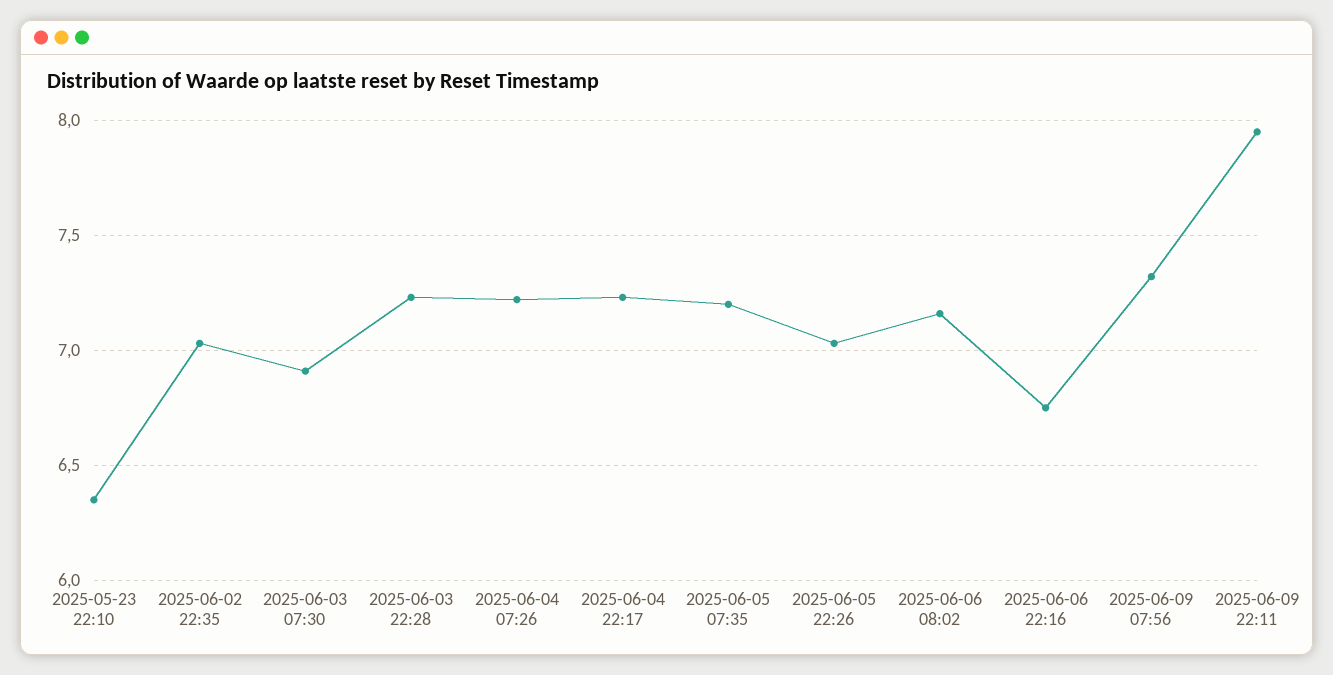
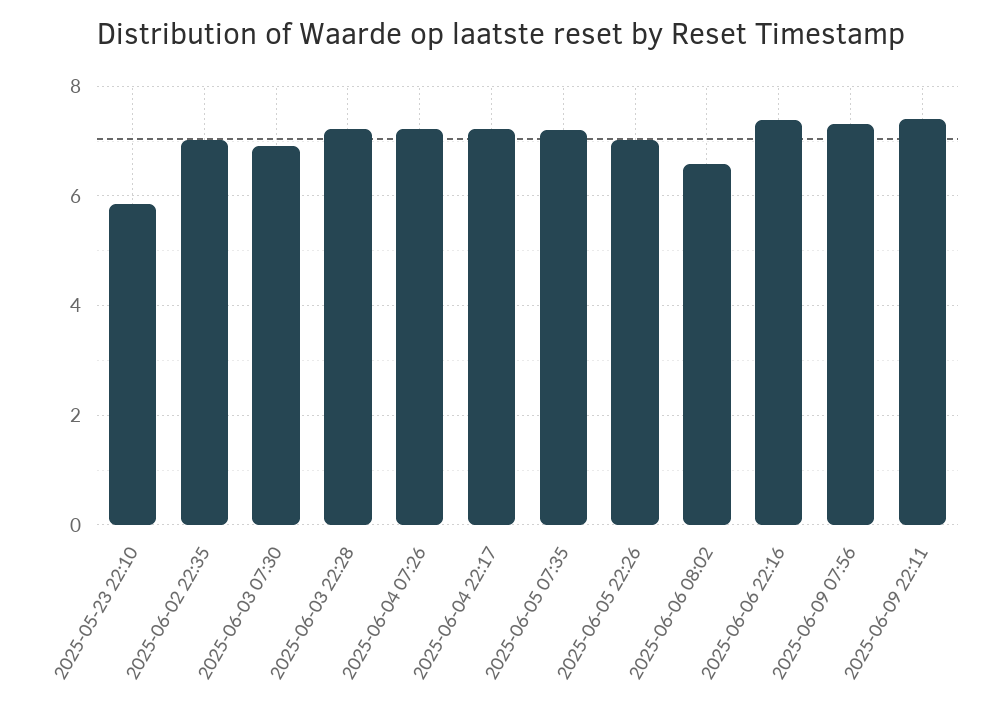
2025-05-23 22:10: 6.35 -> 5.8
2025-06-06 08:02: 7.15 -> 6.6
2025-06-06 22:16: 6.75 -> 7.4
2025-06-09 22:11: 7.95 -> 7.4

